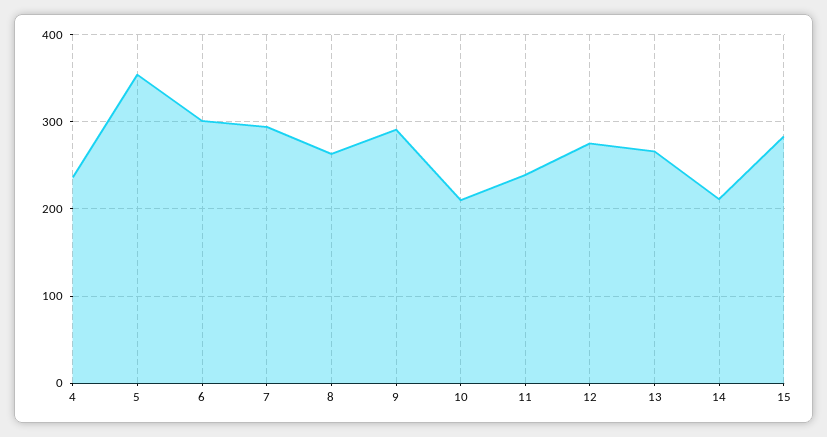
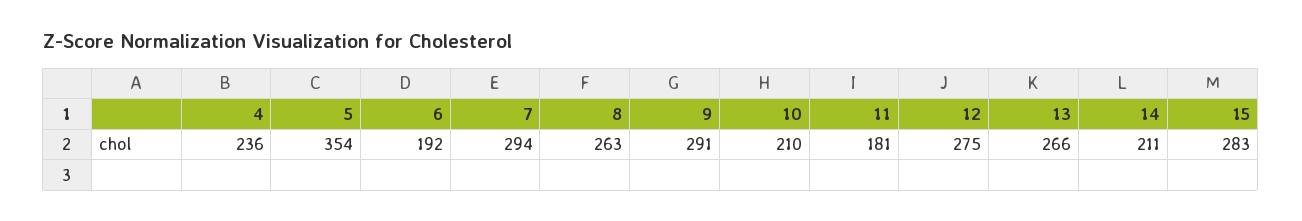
6: 300 -> 192
11: 240 -> 181

